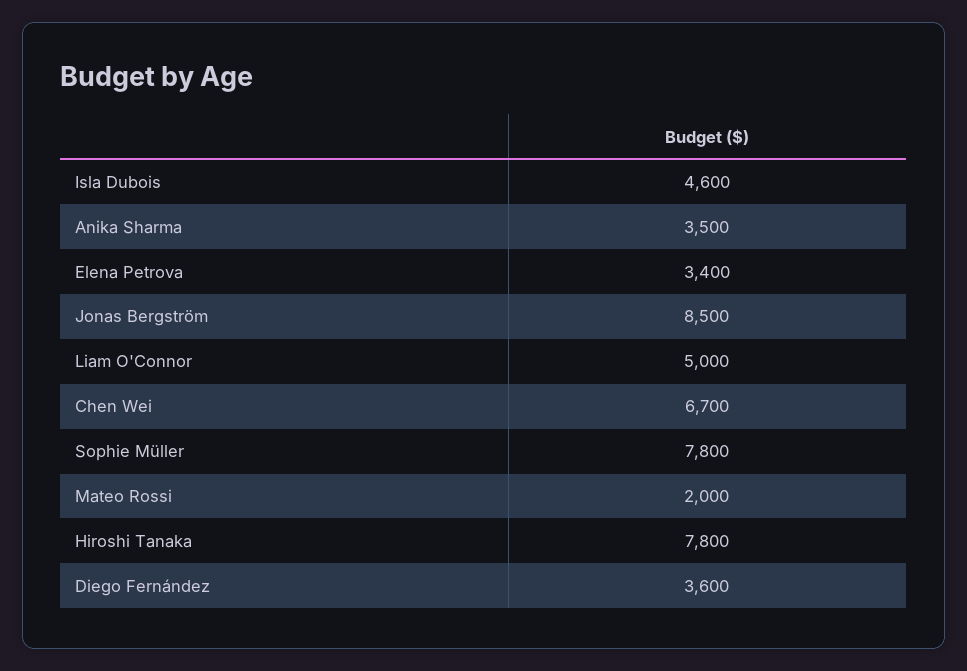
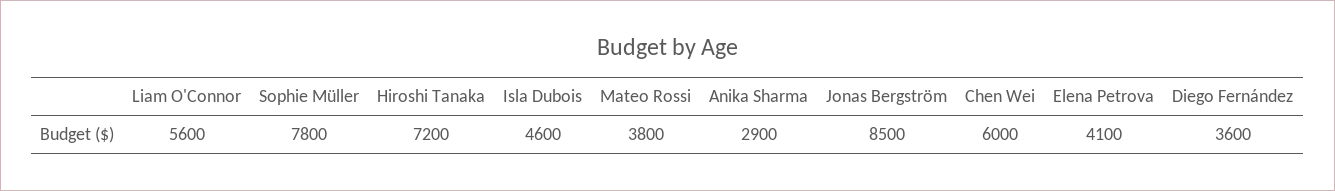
Anika Sharma: 3500 -> 2900
Elena Petrova: 3400 -> 4100
Liam O'Connor: 5000 -> 5600
Chen Wei: 6700 -> 6000
Mateo Rossi: 2000 -> 3800
Hiroshi Tanaka: 7800 -> 7200

